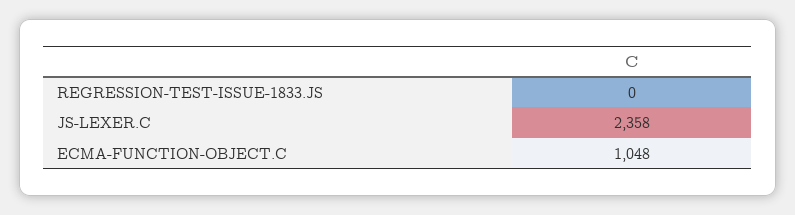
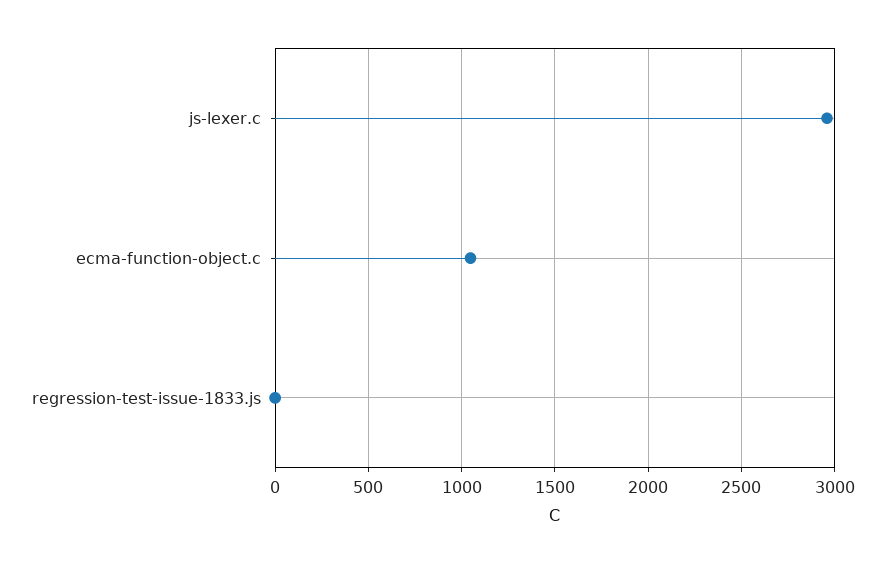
JS-LEXER.C: 2358 -> 2950

